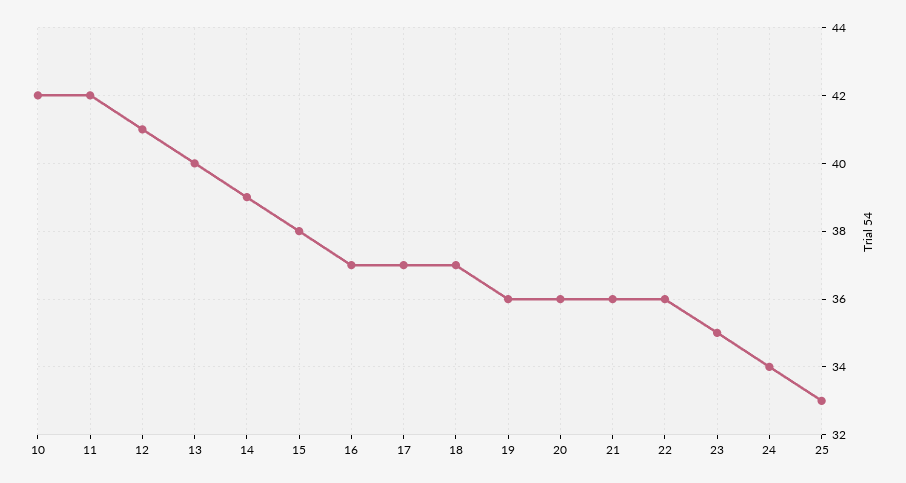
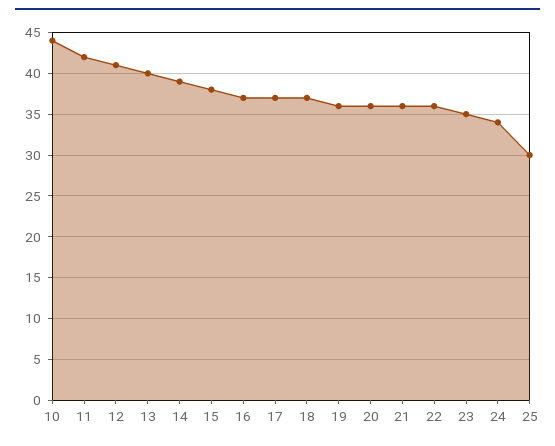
10: 42 -> 44
25: 33 -> 30

